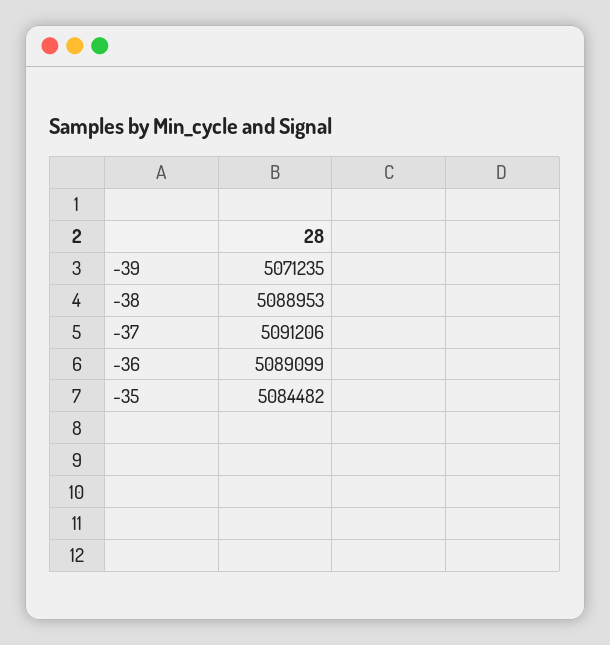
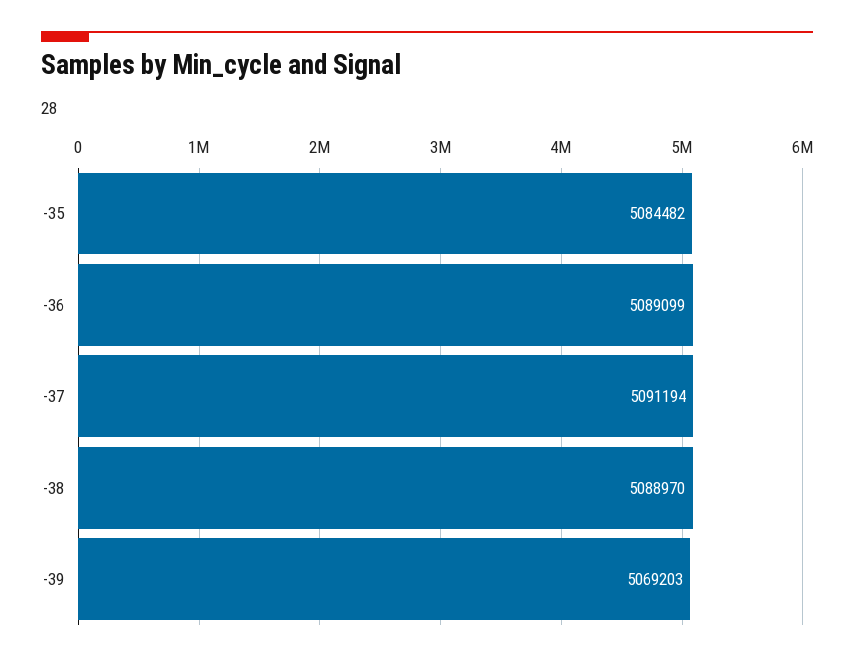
-39: 5071235 -> 5069203
-38: 5088953 -> 5088970
-37: 5091206 -> 5091194

